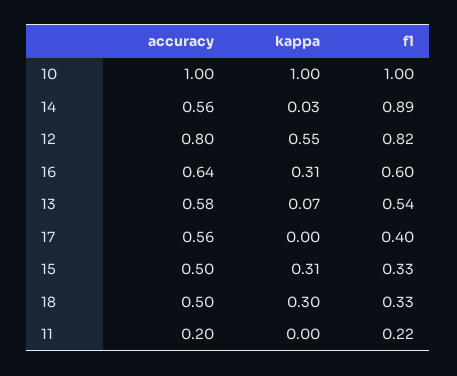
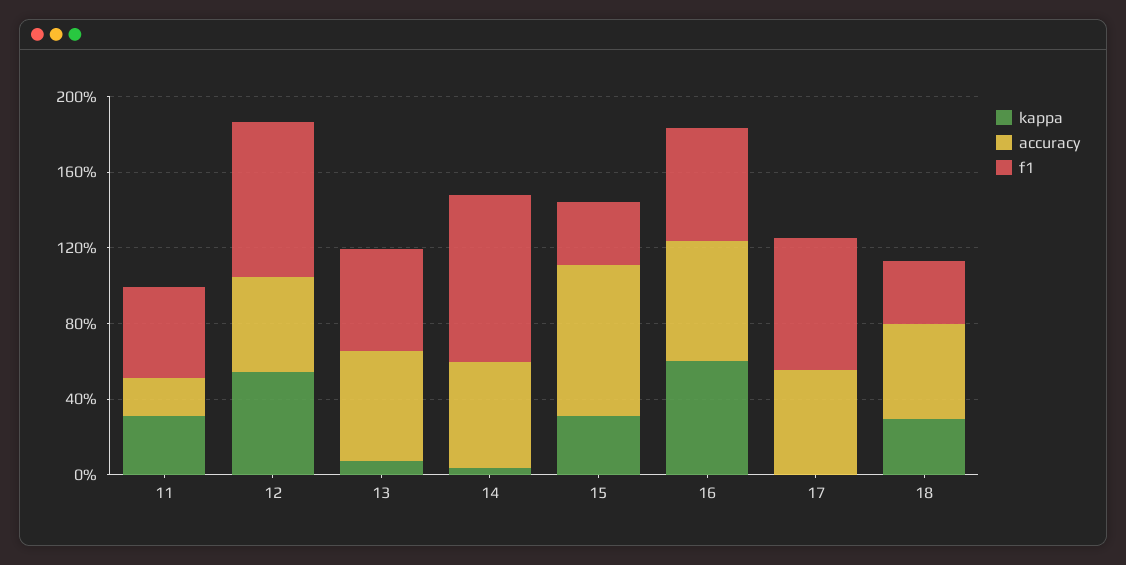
accuracy, 10: 1 -> none
kappa, 10: 1 -> none
f1, 10: 1 -> none
accuracy, 12: 0.8 -> 0.5
kappa, 16: 0.31 -> 0.6
f1, 17: 0.4 -> 0.7
accuracy, 15: 0.5 -> 0.8
kappa, 11: 0 -> 0.3
f1, 11: 0.22 -> 0.5

